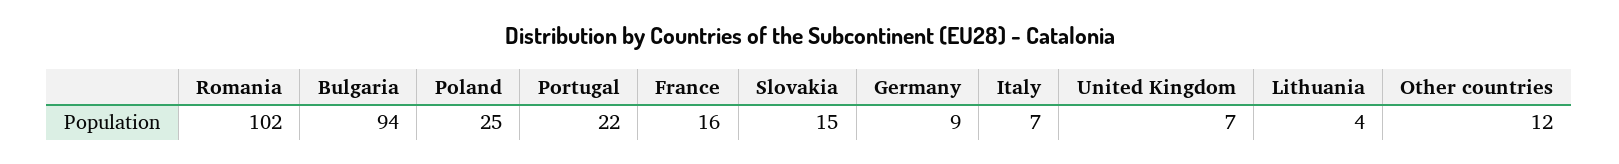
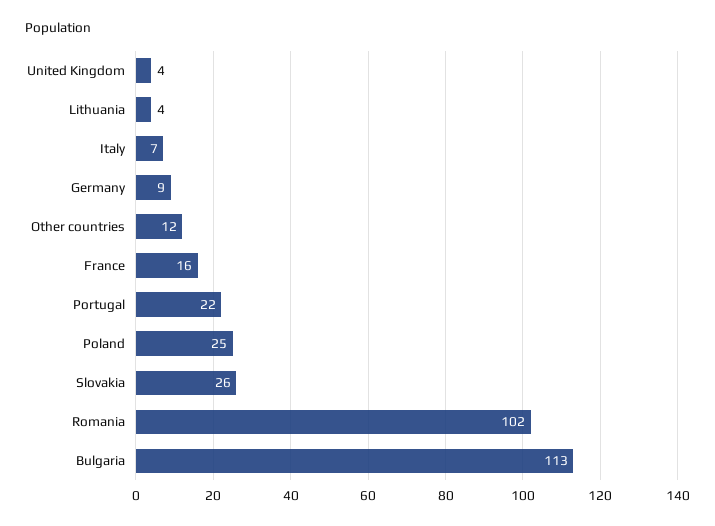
Bulgaria: 94 -> 113
Slovakia: 15 -> 26
United Kingdom: 7 -> 4

